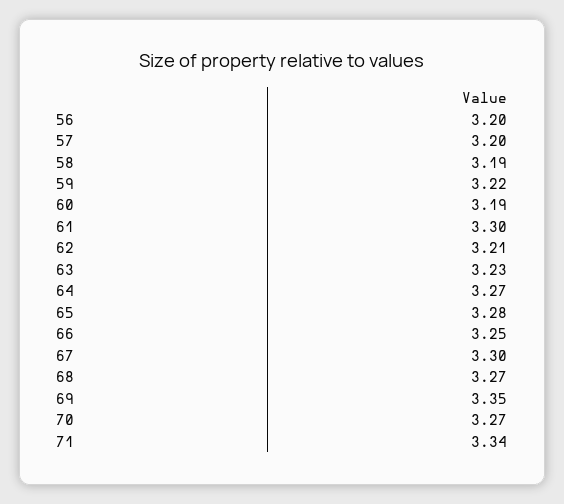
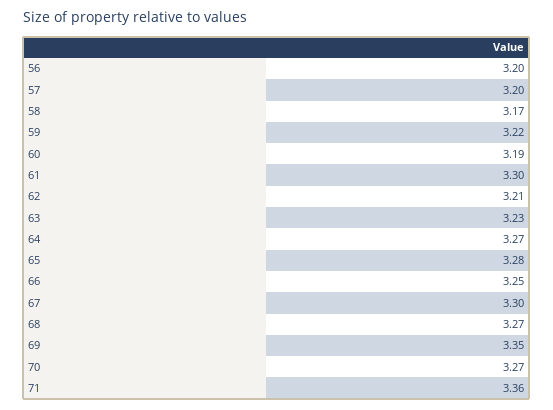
58: 3.19 -> 3.17
71: 3.34 -> 3.36

